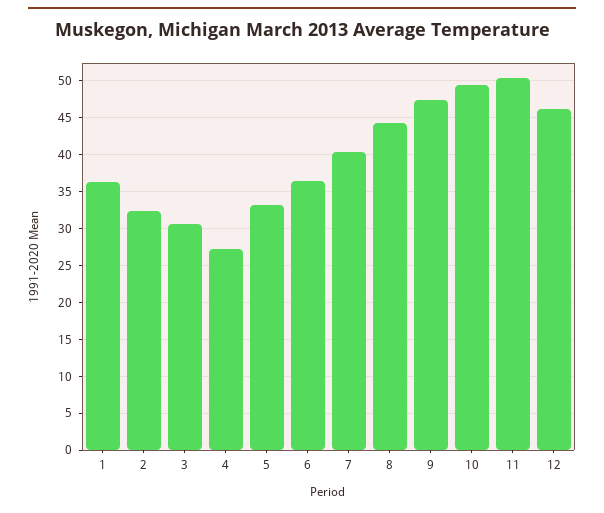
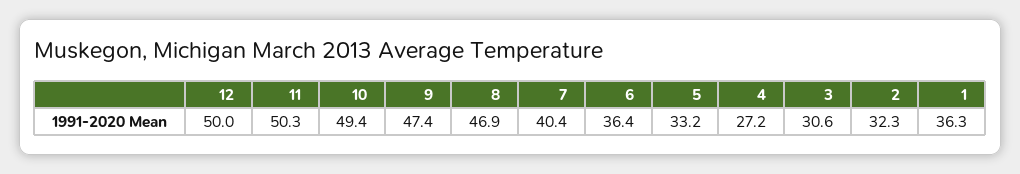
8: 44 -> 46.9
12: 46 -> 50

